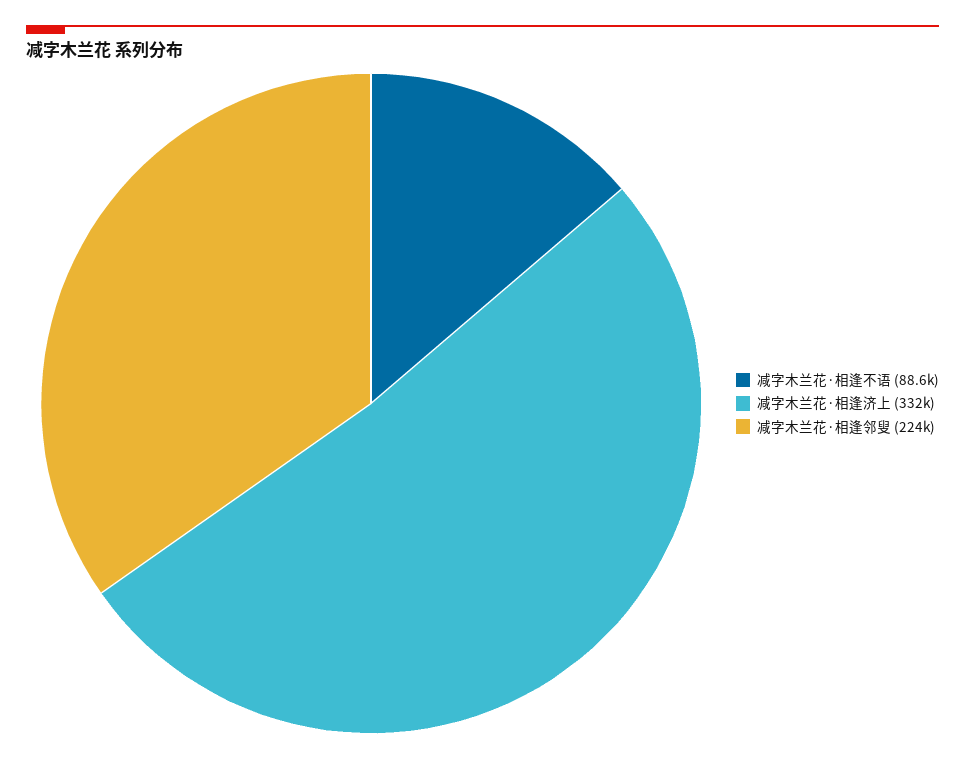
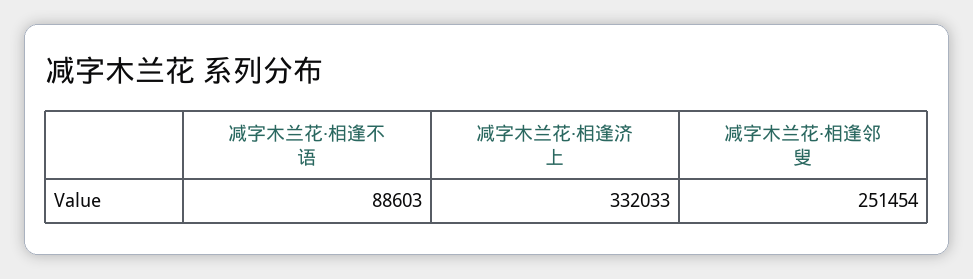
减字木兰花·相逢邻叟: 224000 -> 251454

